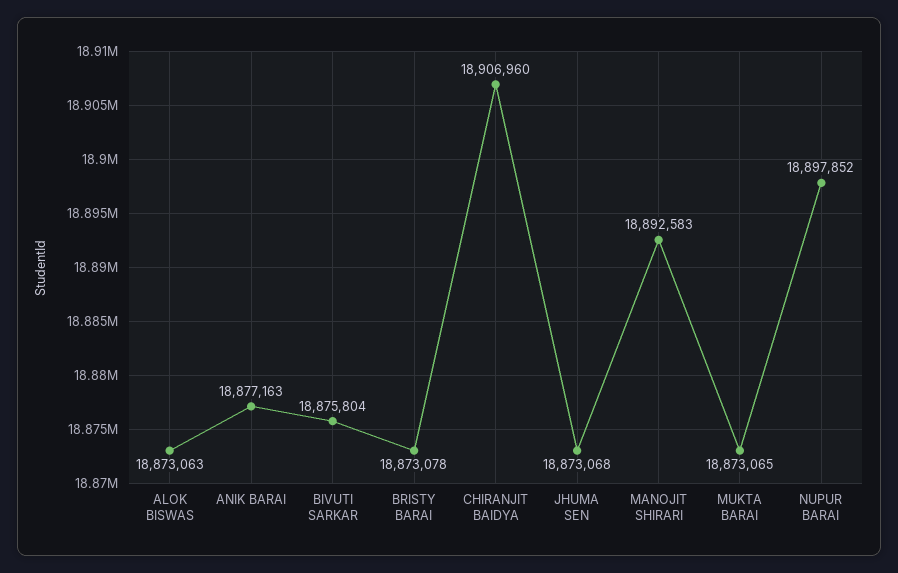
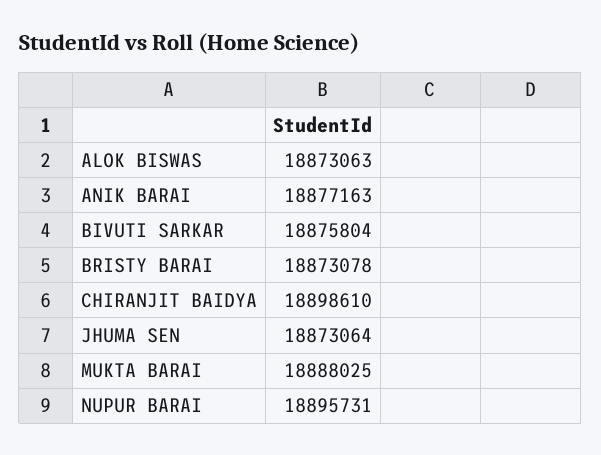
CHIRANJIT BAIDYA: 18906960 -> 18898610
JHUMA SEN: 18873068 -> 18873064
MANOJIT SHIRARI: 18892583 -> none
MUKTA BARAI: 18873065 -> 18888025
NUPUR BARAI: 18897852 -> 18895731

